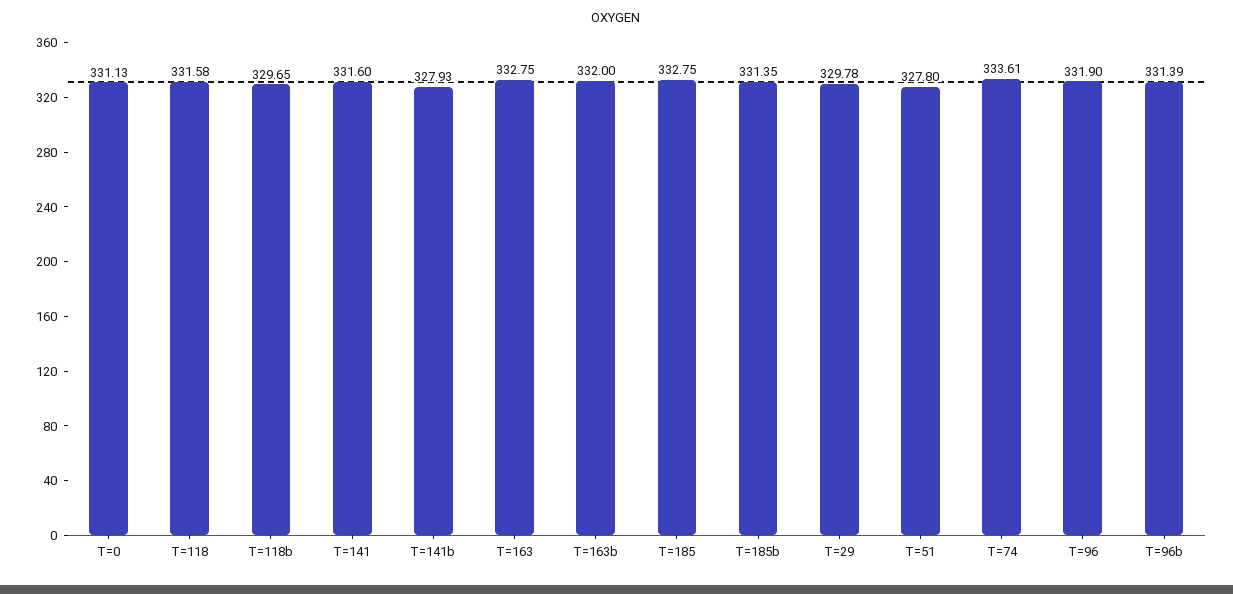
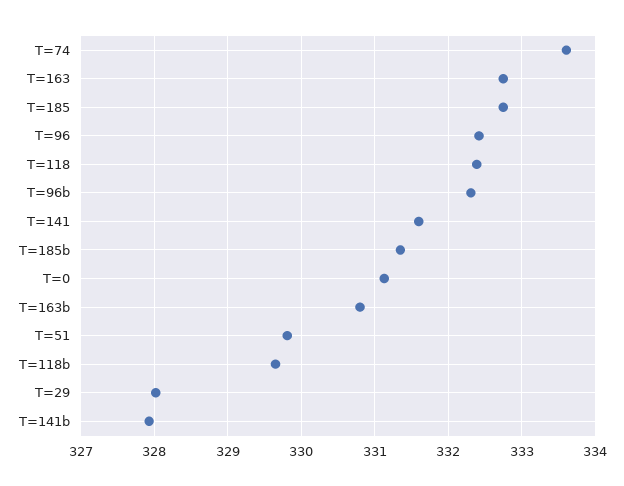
T=118: 331.58 -> 332.4
T=163b: 332 -> 330.8
T=29: 329.78 -> 328
T=51: 327.8 -> 329.8
T=96: 331.9 -> 332.4
T=96b: 331.39 -> 332.3

